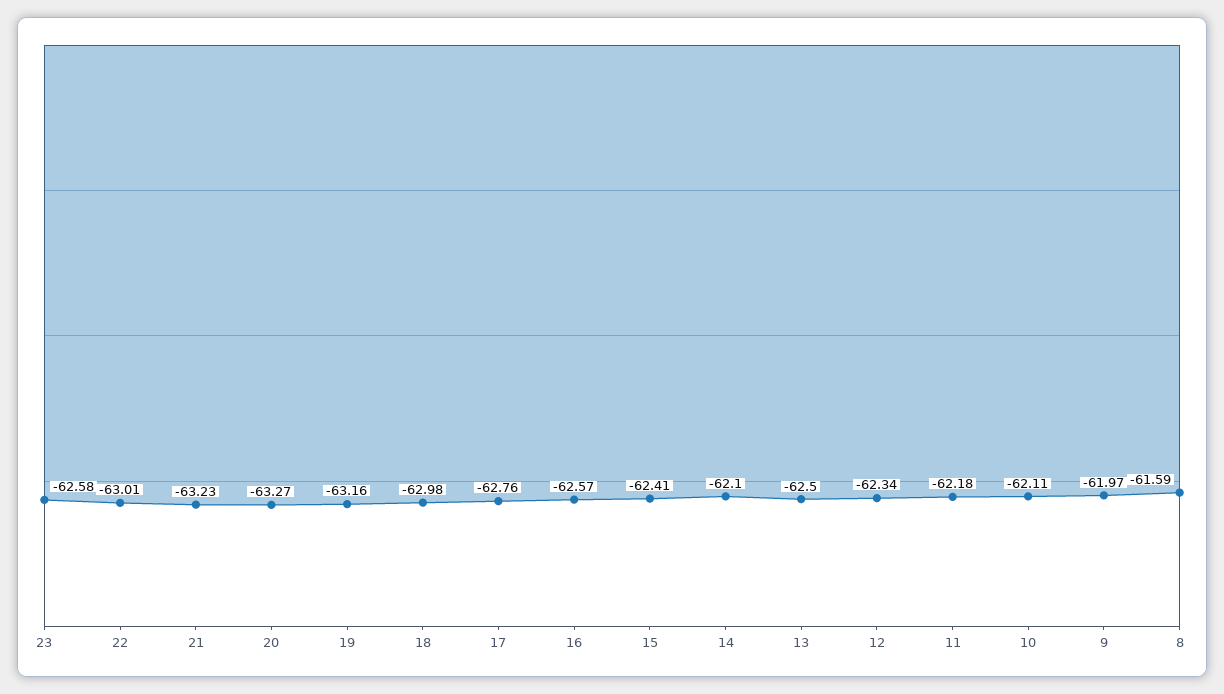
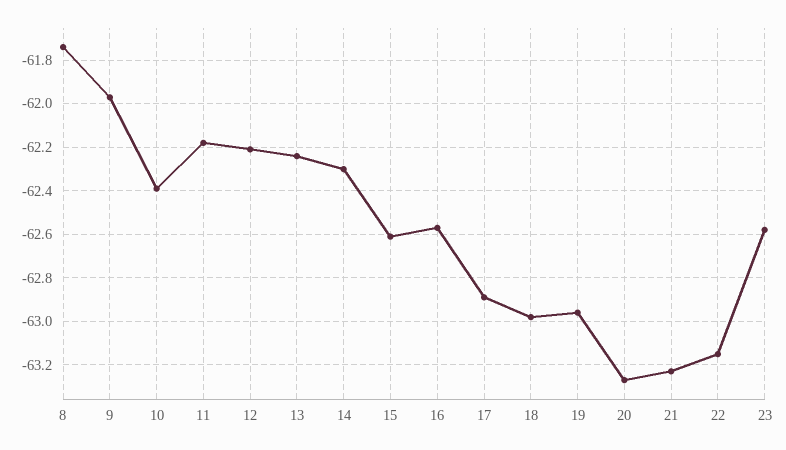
22: -63.01 -> -63.15
19: -63.16 -> -62.95
17: -62.76 -> -62.9
15: -62.41 -> -62.6
14: -62.1 -> -62.3
13: -62.5 -> -62.25
12: -62.34 -> -62.2
10: -62.11 -> -62.4
8: -61.59 -> -61.75

